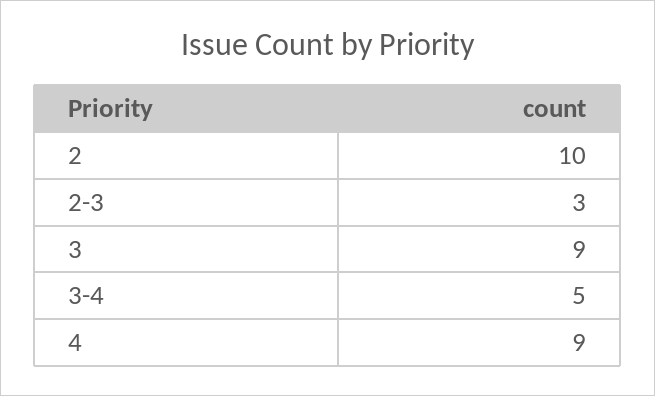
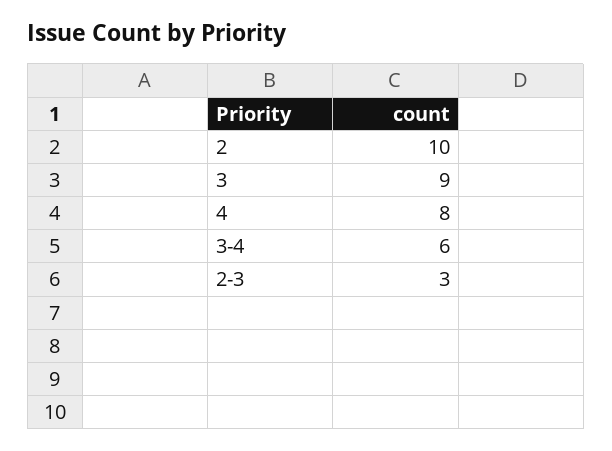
3-4: 5 -> 6
4: 9 -> 8

